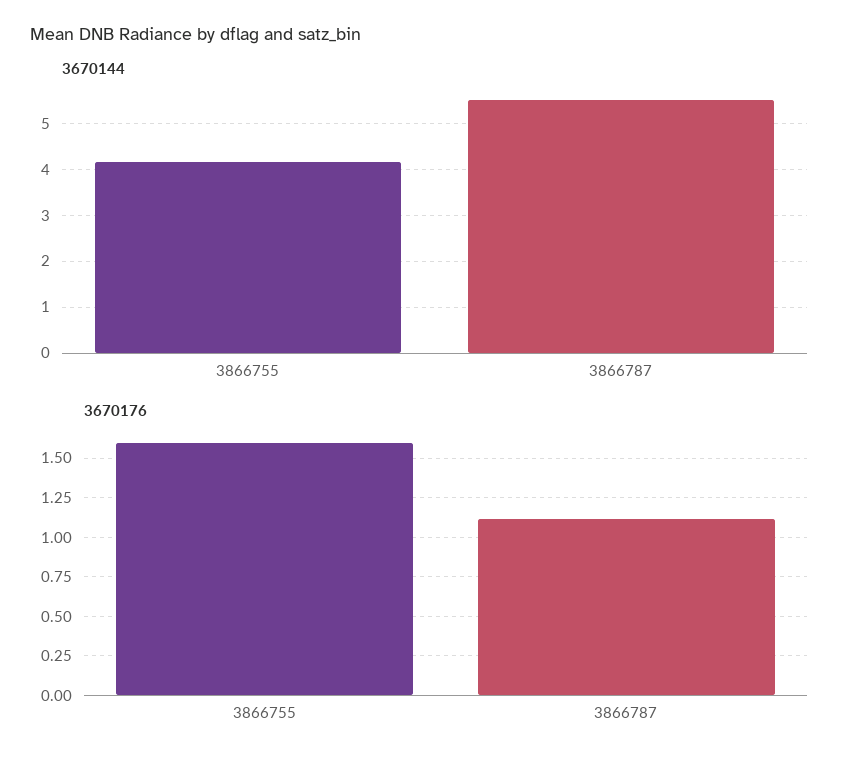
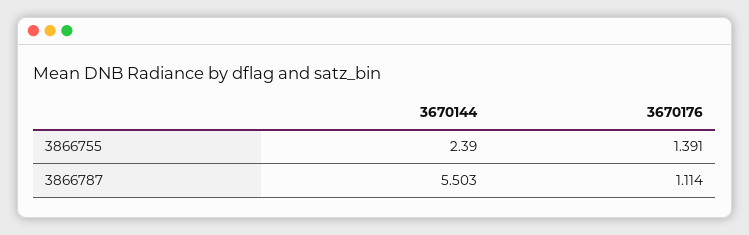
3670144, 3866755: 4.2 -> 2.39
3670176, 3866755: 1.6 -> 1.391

